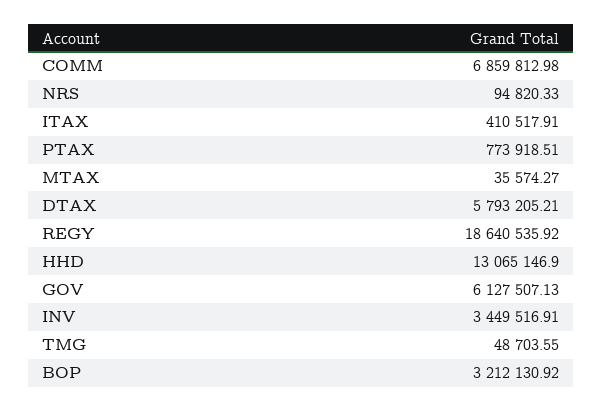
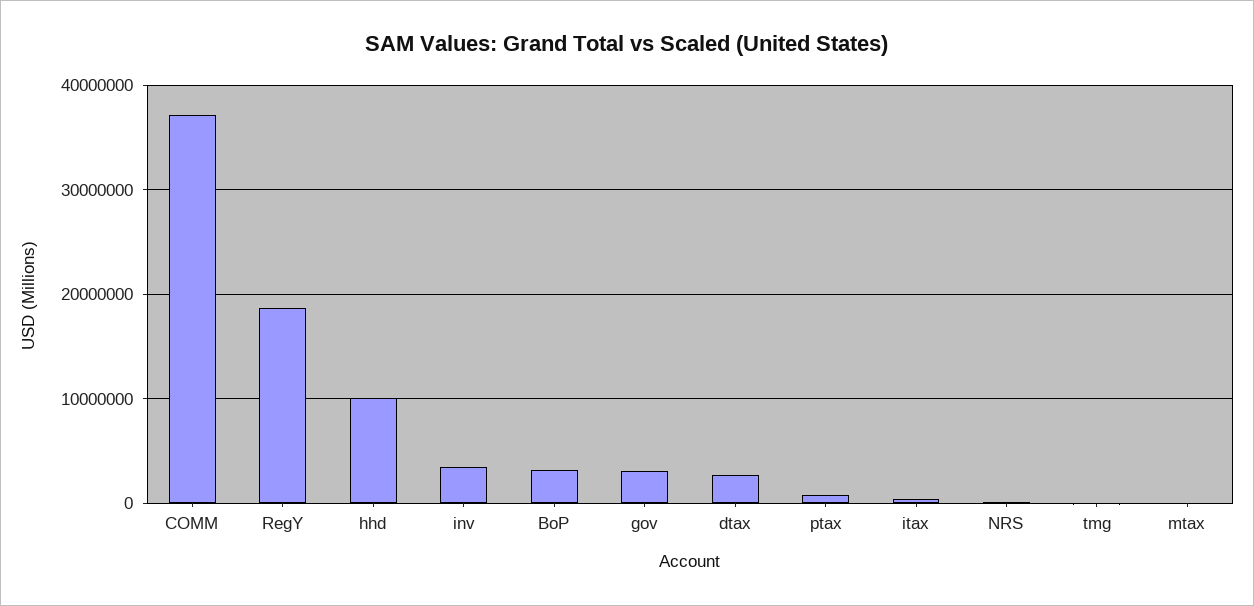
COMM: 6859812.98 -> 37000000
DTAX: 5793205.21 -> 3000000
HHD: 13065146.9 -> 10000000
GOV: 6127507.13 -> 3000000

